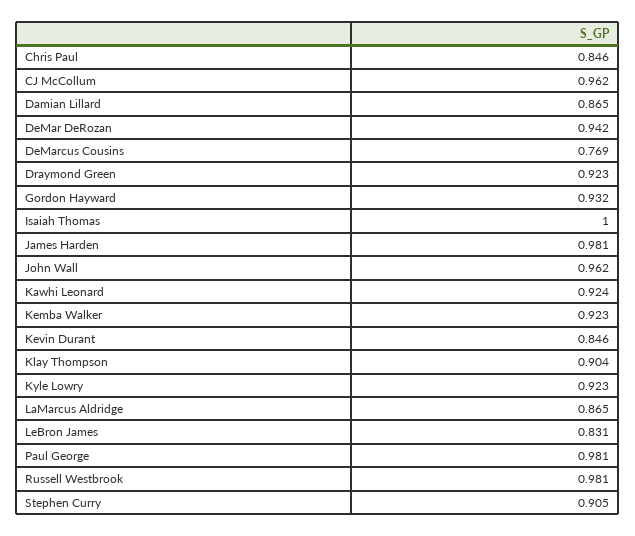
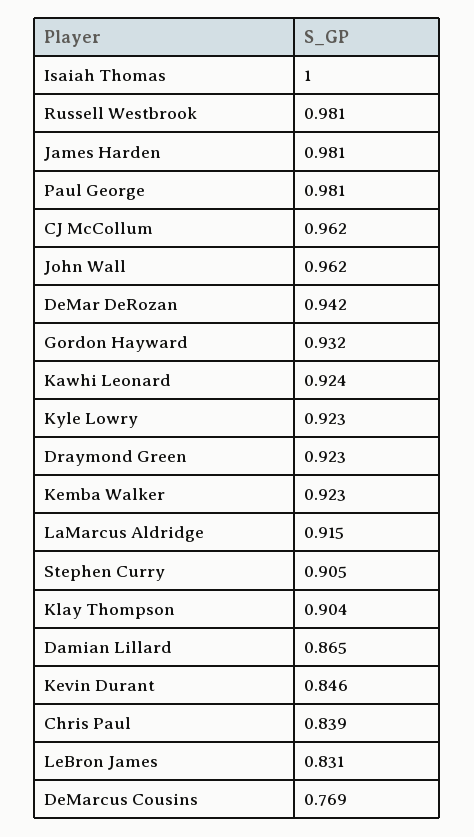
Chris Paul: 0.846 -> 0.839
LaMarcus Aldridge: 0.865 -> 0.915

